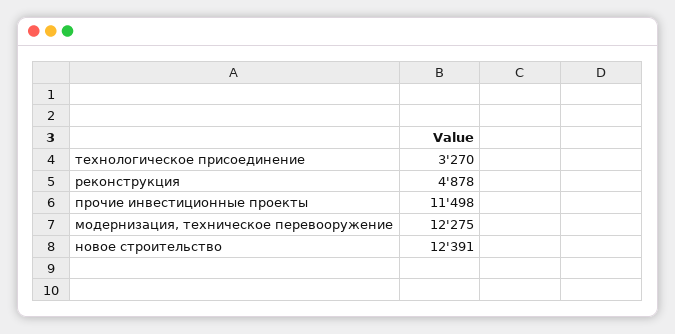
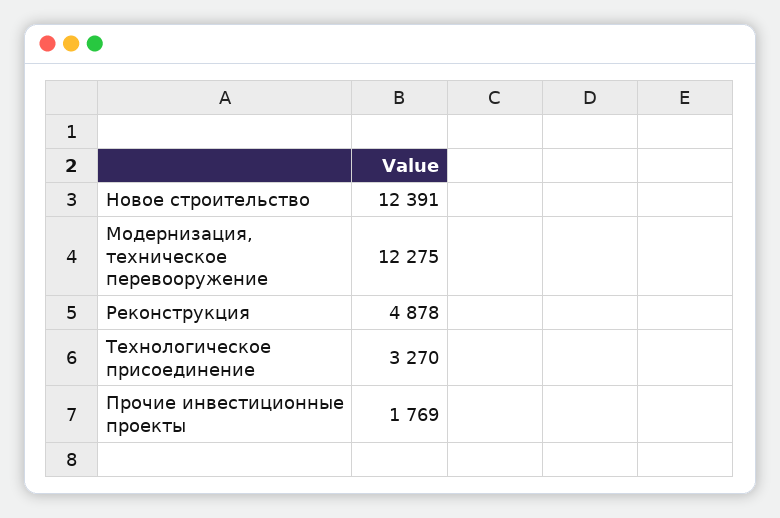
прочие инвестиционные проекты: 11498 -> 1769

